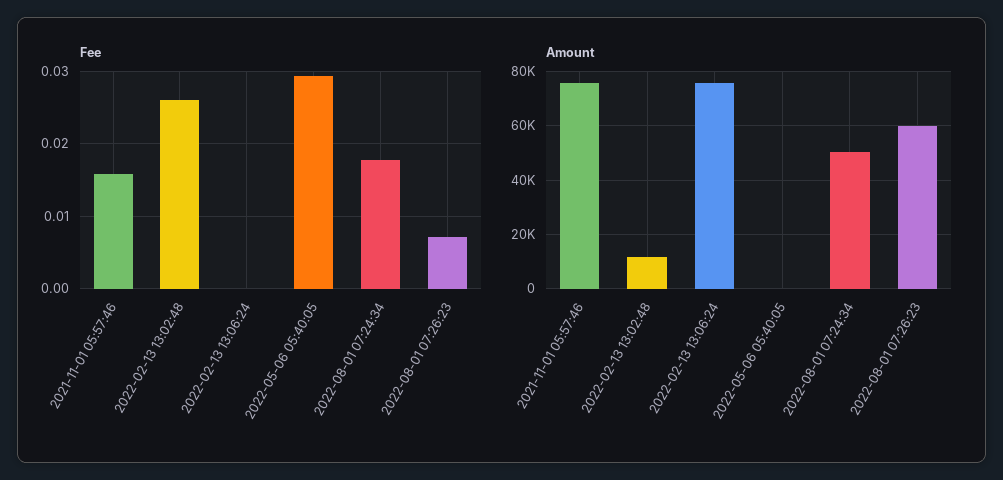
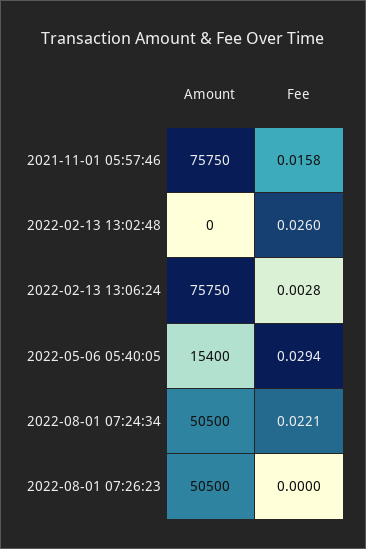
Fee, 2022-02-13 13:06:24: 0 -> 0.0028
Fee, 2022-08-01 07:24:34: 0.018 -> 0.0221
Fee, 2022-08-01 07:26:23: 0.007 -> 0
Amount, 2022-02-13 13:02:48: 12500 -> 0
Amount, 2022-05-06 05:40:05: 0 -> 15400
Amount, 2022-08-01 07:26:23: 60000 -> 50500

